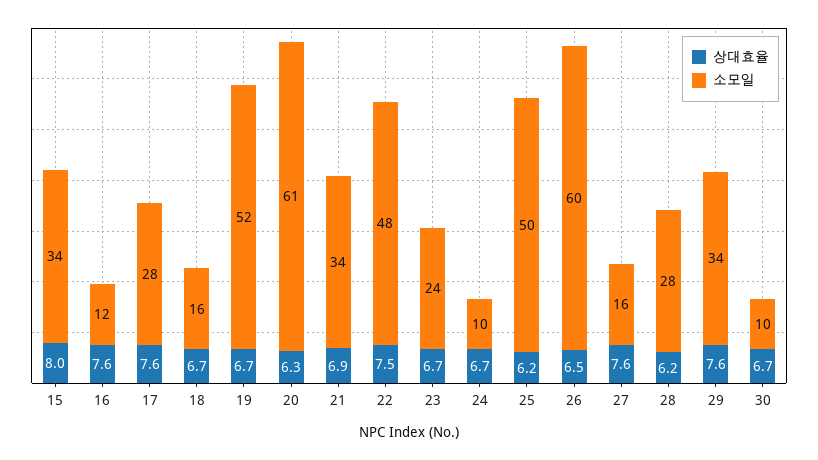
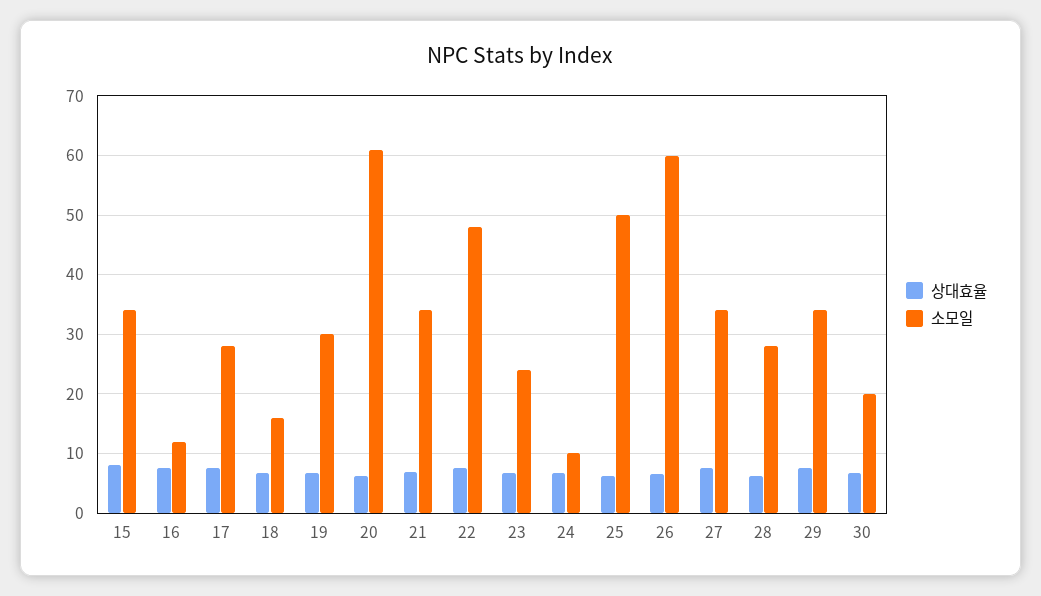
소모일, 19: 52 -> 30
소모일, 27: 16 -> 34
소모일, 30: 10 -> 20

